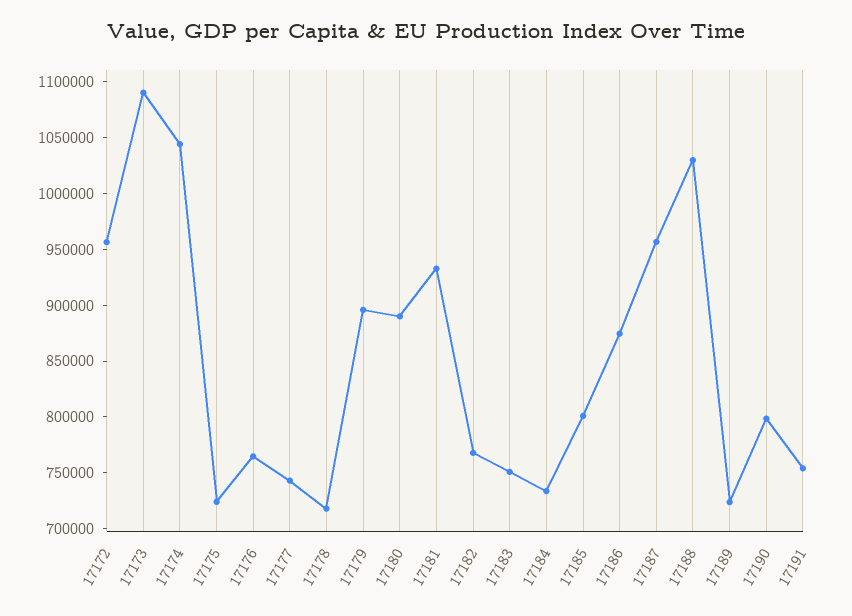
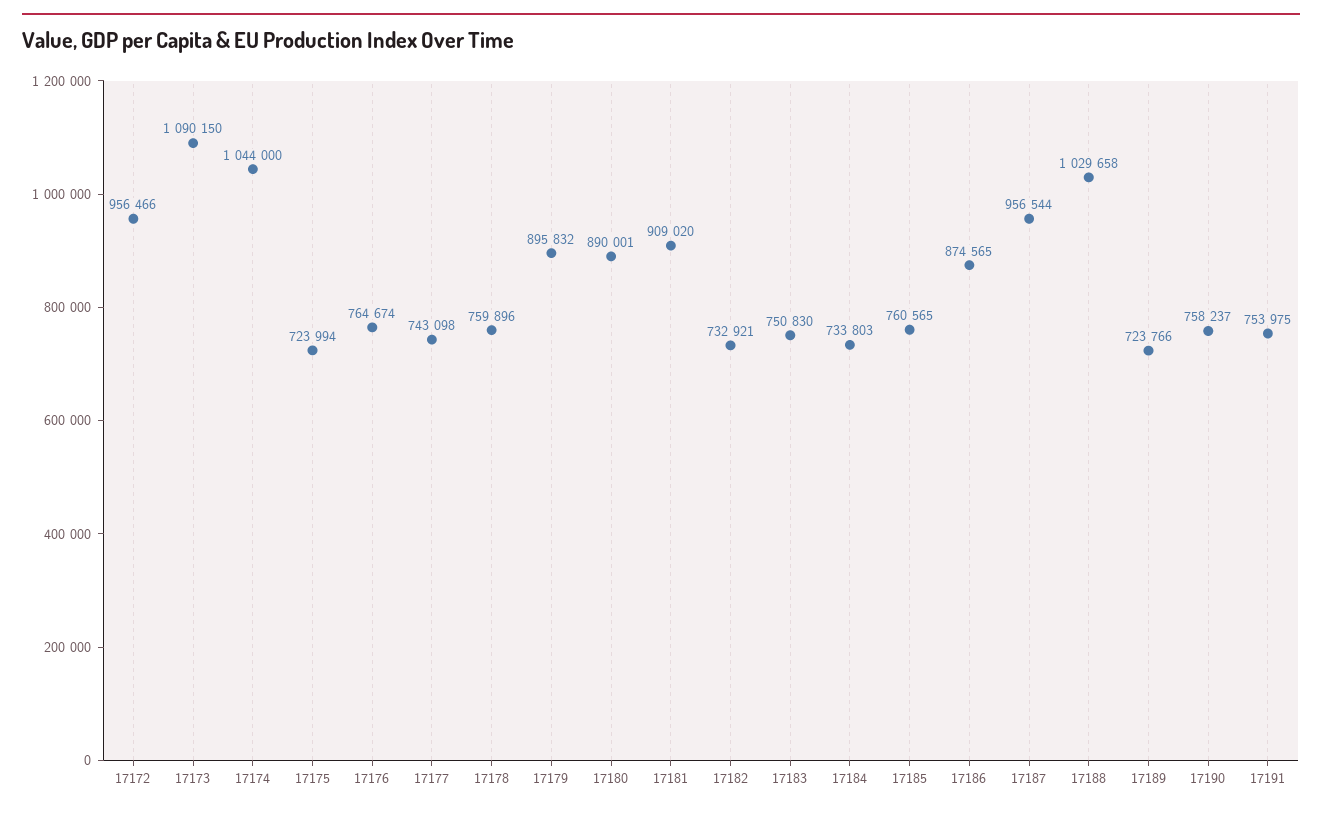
17178: 720000 -> 759896
17181: 930000 -> 909020
17182: 770000 -> 732921
17185: 800000 -> 760565
17190: 800000 -> 758237

